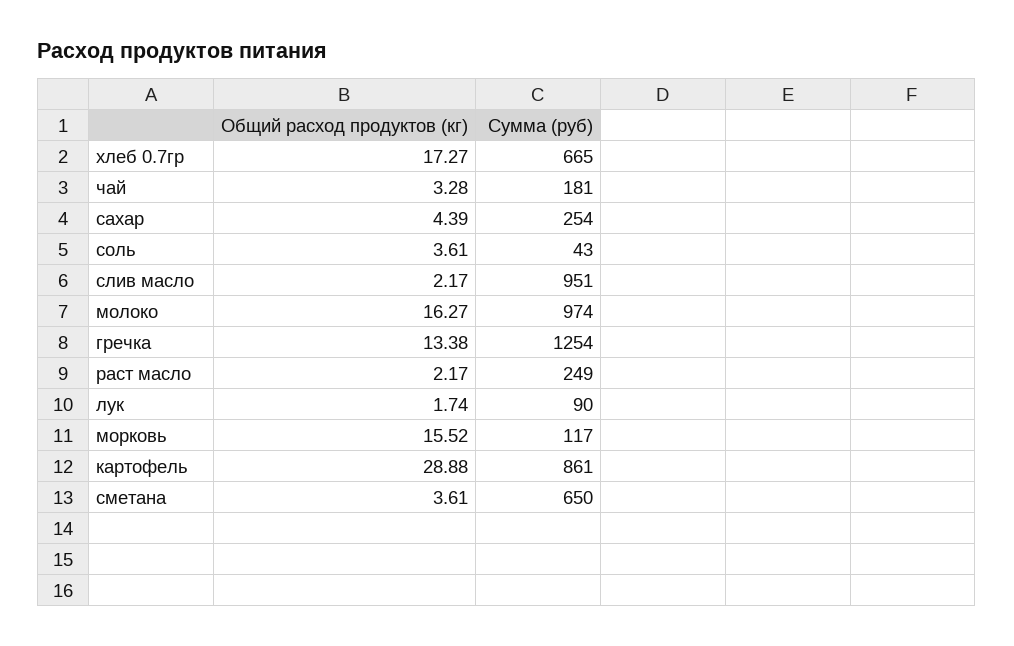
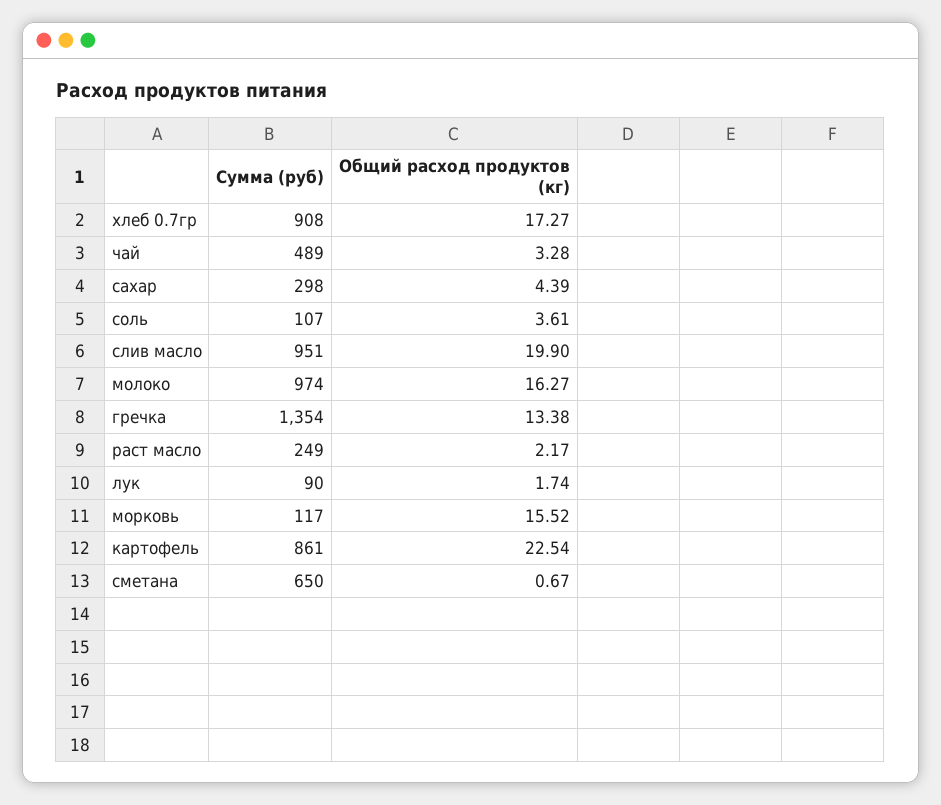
Сумма (руб), хлеб 0.7гр: 665 -> 908
Сумма (руб), чай: 181 -> 489
Сумма (руб), сахар: 254 -> 298
Сумма (руб), соль: 43 -> 107
Общий расход продуктов (кг), слив масло: 2.17 -> 19.9
Сумма (руб), гречка: 1254 -> 1354
Общий расход продуктов (кг), картофель: 28.88 -> 22.54
Общий расход продуктов (кг), сметана: 3.61 -> 0.67

